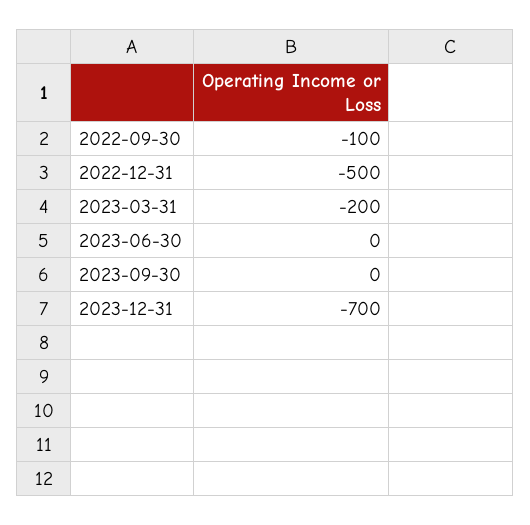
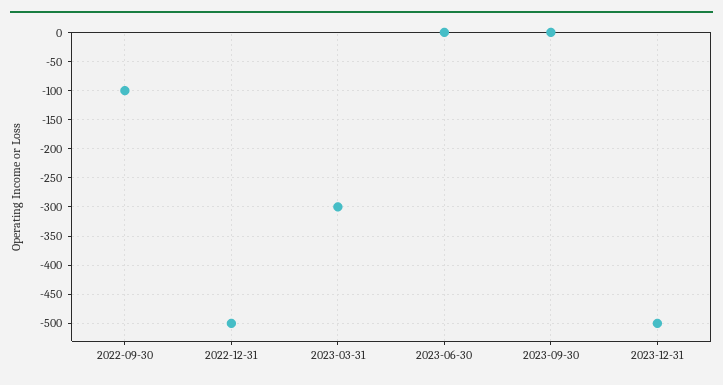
2023-03-31: -200 -> -300
2023-12-31: -700 -> -500

